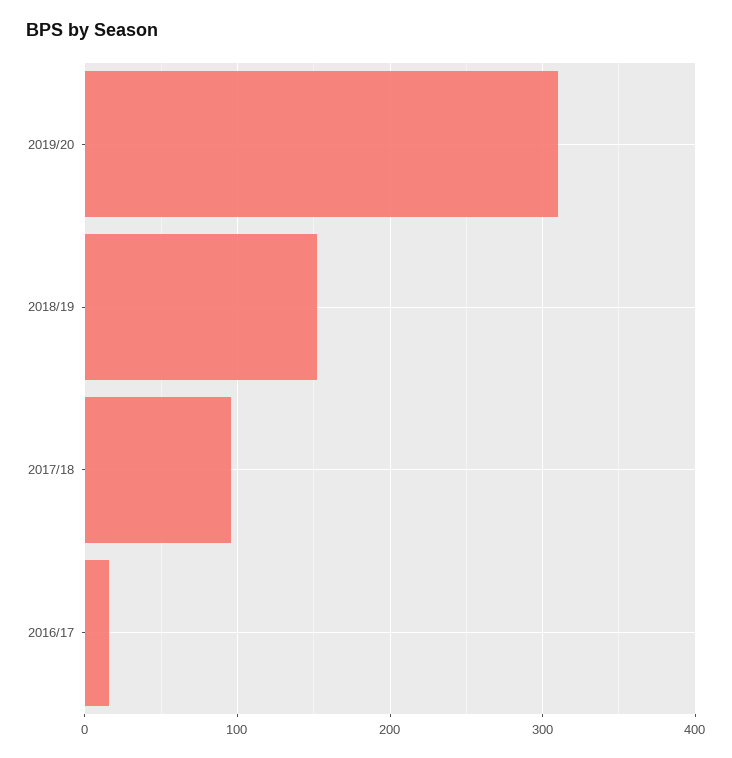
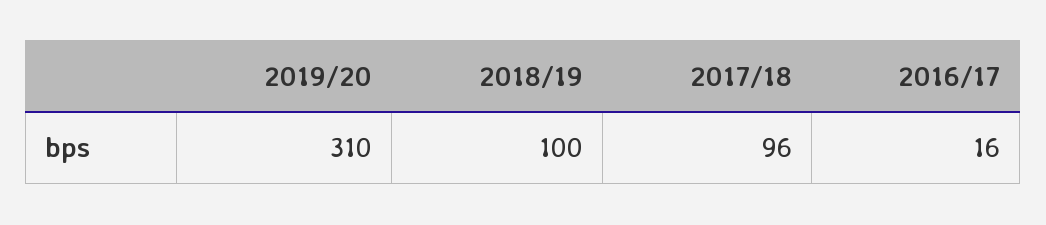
2018/19: 150 -> 100

